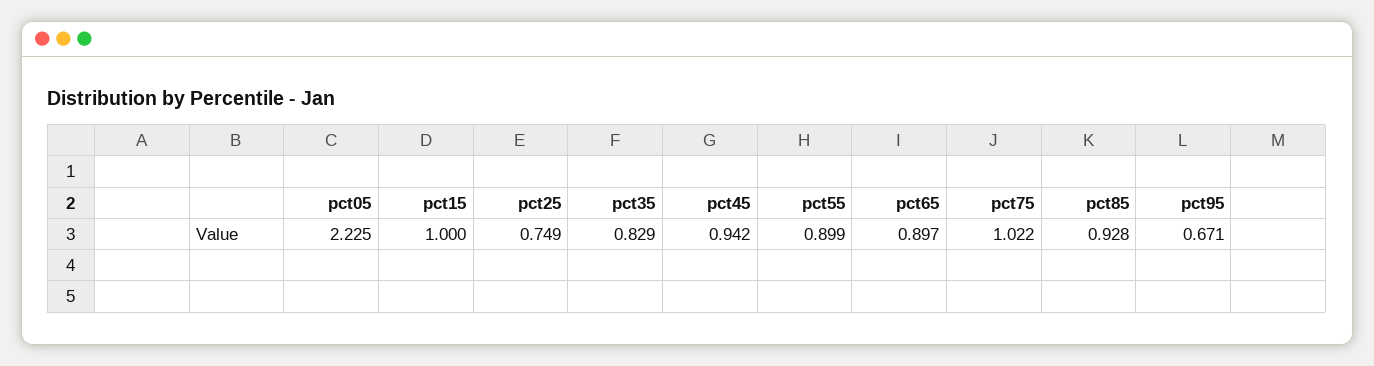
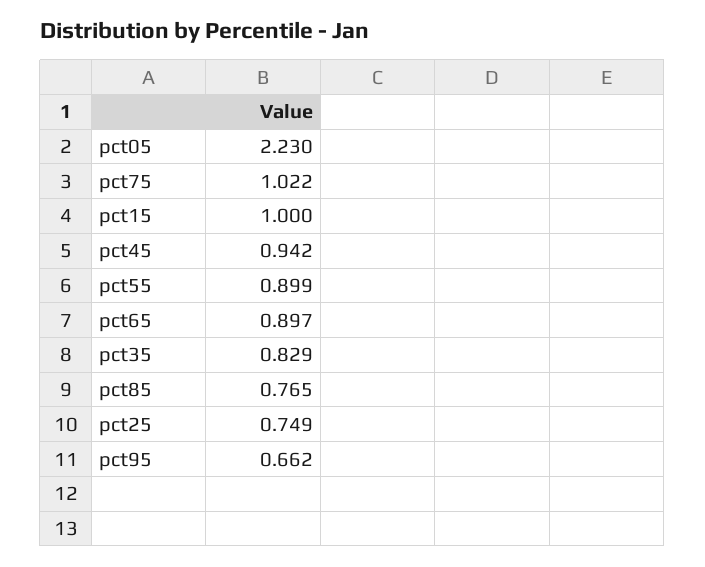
pct05: 2.225 -> 2.23
pct85: 0.928 -> 0.765
pct95: 0.671 -> 0.662

